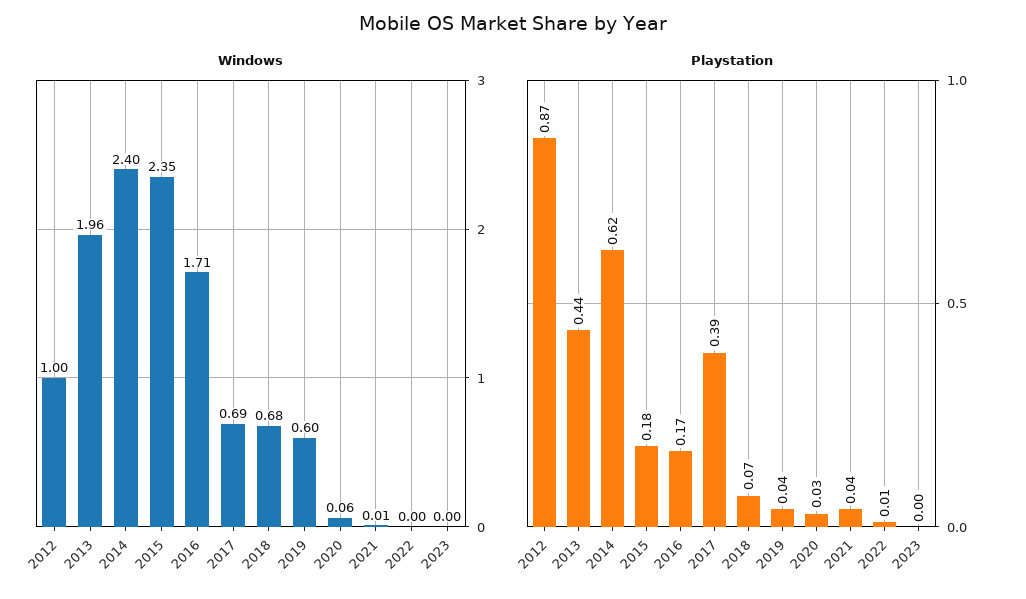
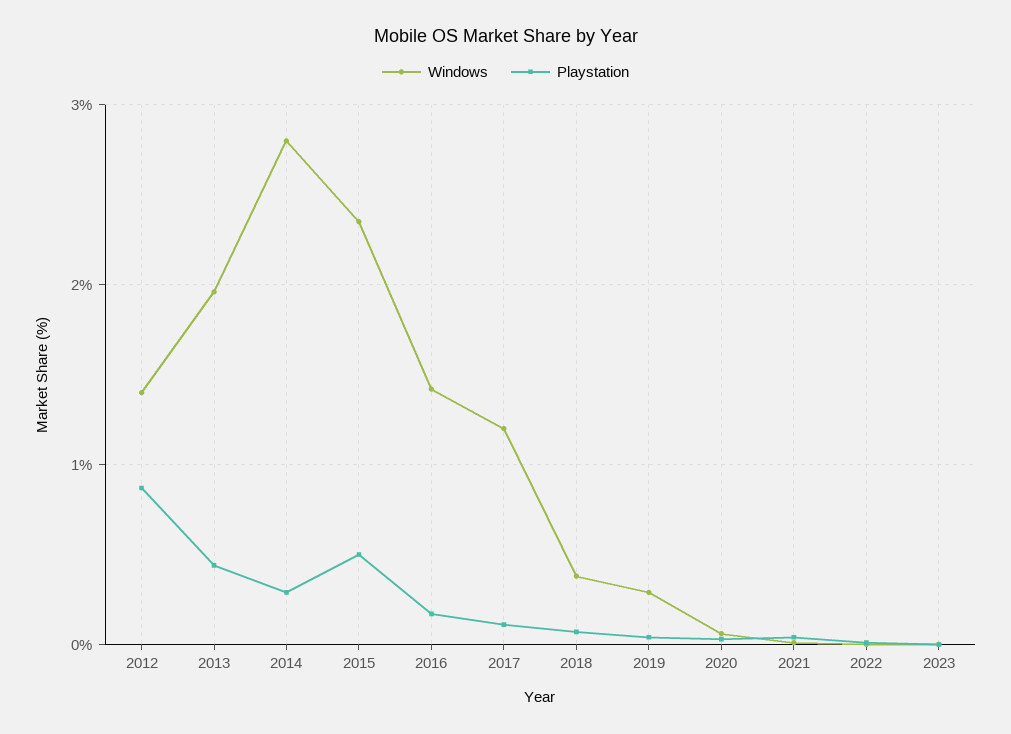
Windows, 2012: 1 -> 1.4
Windows, 2014: 2.4 -> 2.8
Windows, 2016: 1.71 -> 1.4
Windows, 2017: 0.69 -> 1.2
Windows, 2018: 0.68 -> 0.4
Windows, 2019: 0.6 -> 0.3
Playstation, 2014: 0.62 -> 0.3
Playstation, 2015: 0.18 -> 0.5
Playstation, 2017: 0.39 -> 0.1

